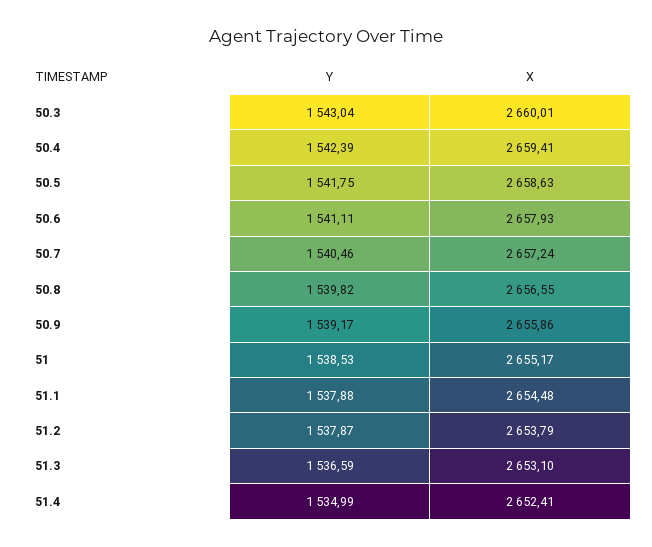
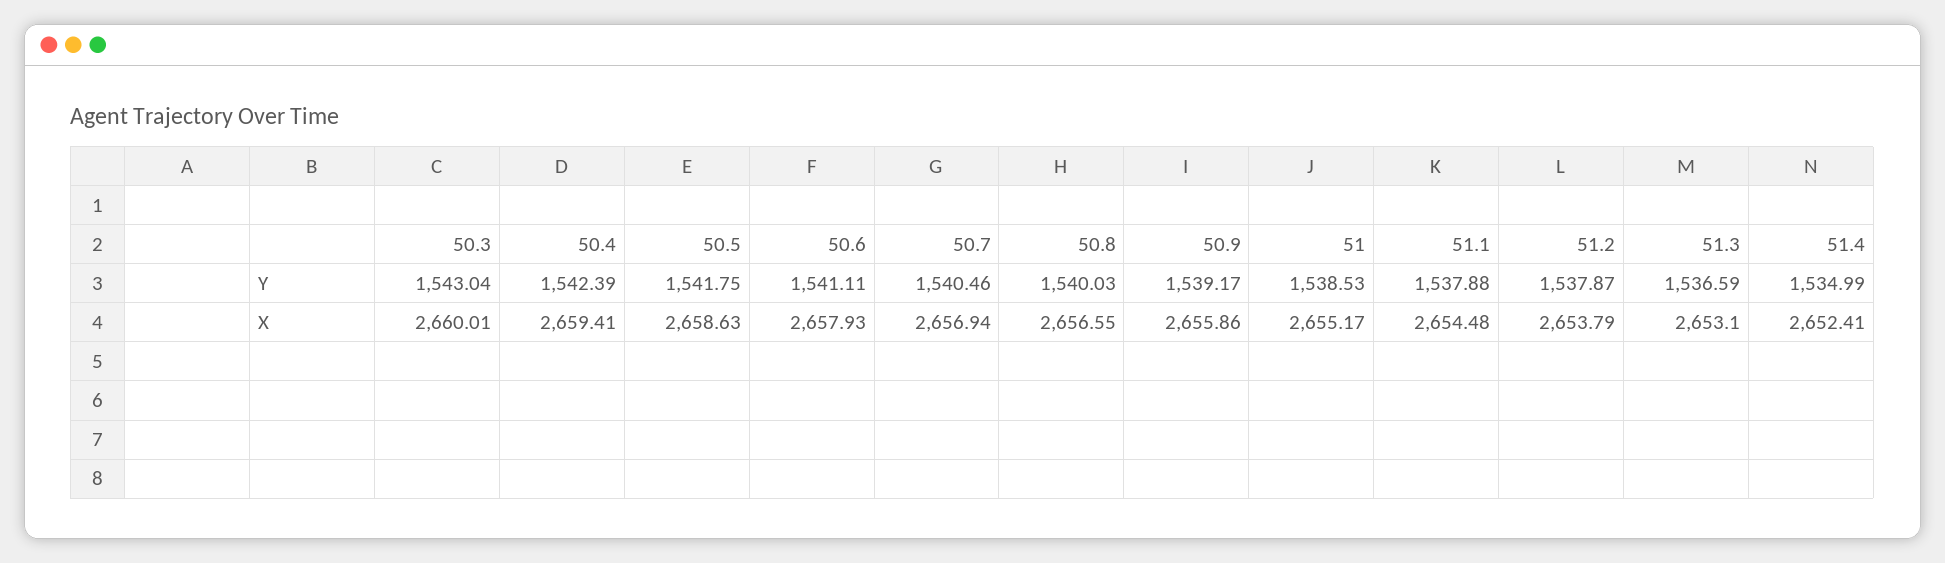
X, 50.7: 2657.24 -> 2656.94
Y, 50.8: 1539.82 -> 1540.03

